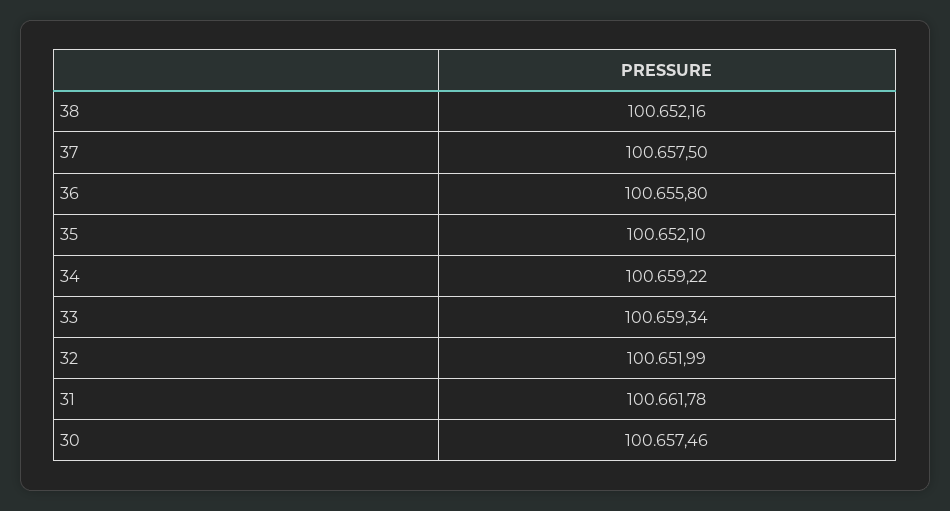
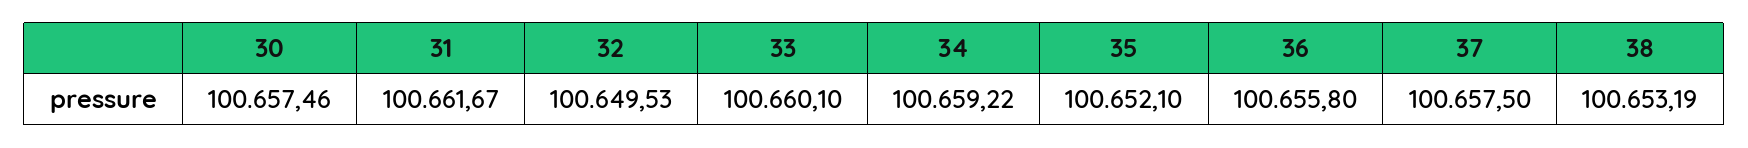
38: 100652.16 -> 100653.19
33: 100659.34 -> 100660.1
32: 100651.99 -> 100649.53
31: 100661.78 -> 100661.67

